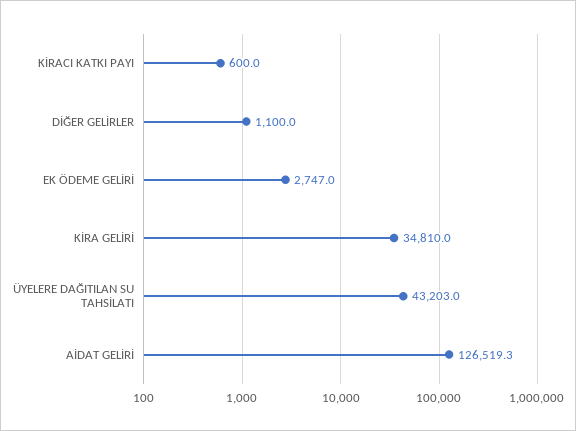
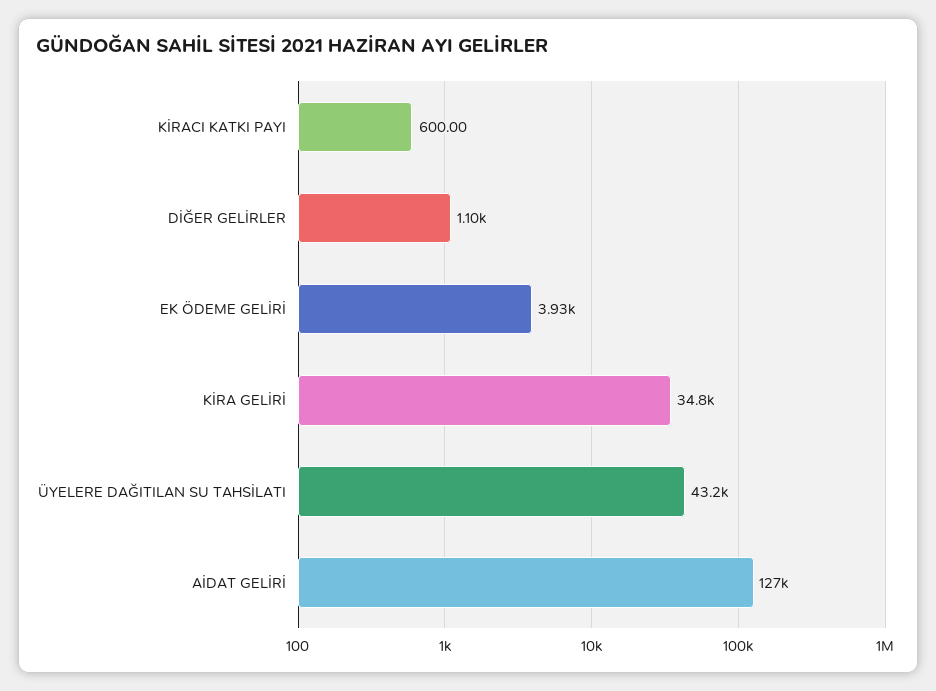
EK ÖDEME GELİRİ: 2747 -> 3930

